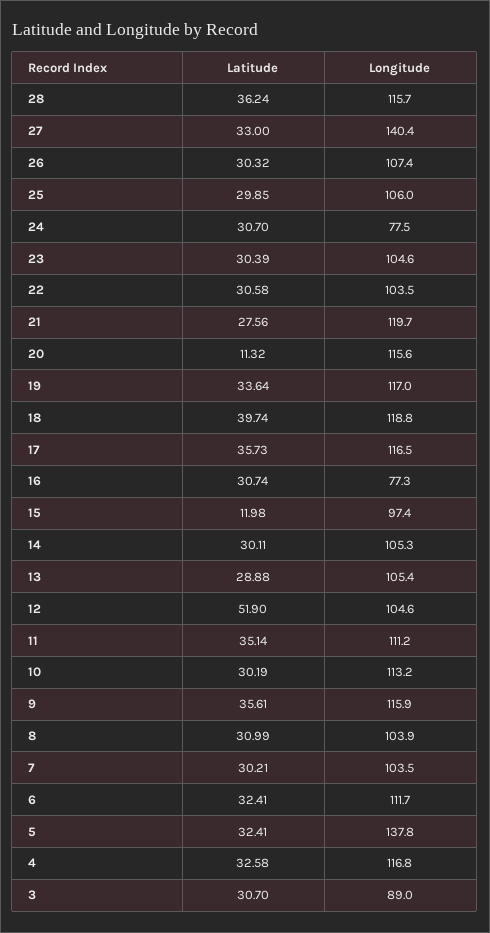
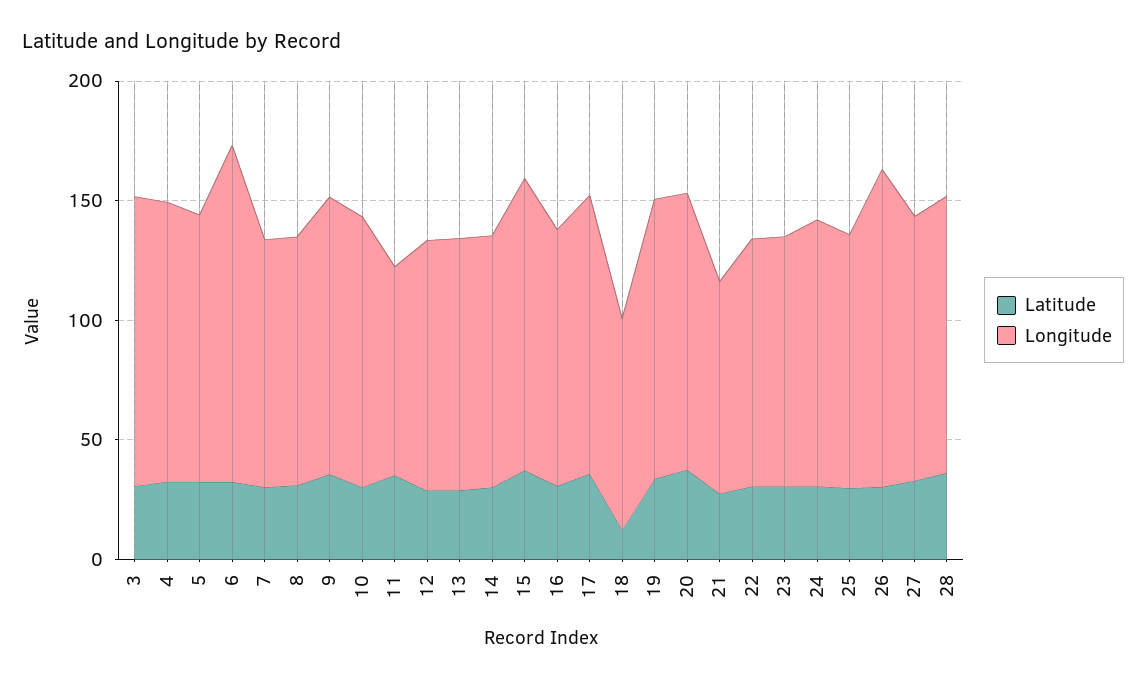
Longitude, 27: 140.4 -> 110
Longitude, 26: 107.4 -> 130
Longitude, 24: 77.5 -> 110
Longitude, 21: 119.7 -> 90
Latitude, 20: 11.32 -> 40
Latitude, 18: 39.74 -> 10
Longitude, 18: 118.8 -> 90
Longitude, 16: 77.3 -> 110
Latitude, 15: 11.98 -> 40
Longitude, 15: 97.4 -> 120
Latitude, 12: 51.9 -> 30
Longitude, 11: 111.2 -> 90
Longitude, 6: 111.7 -> 140
Longitude, 5: 137.8 -> 110
Longitude, 3: 89 -> 120

